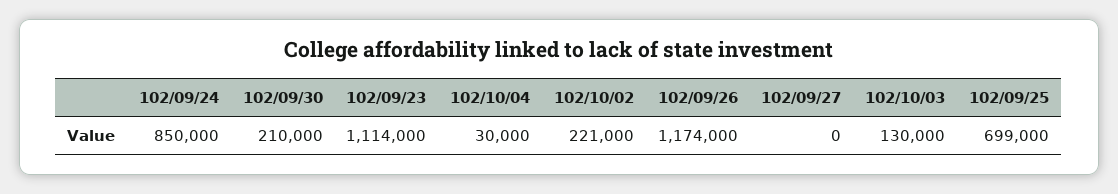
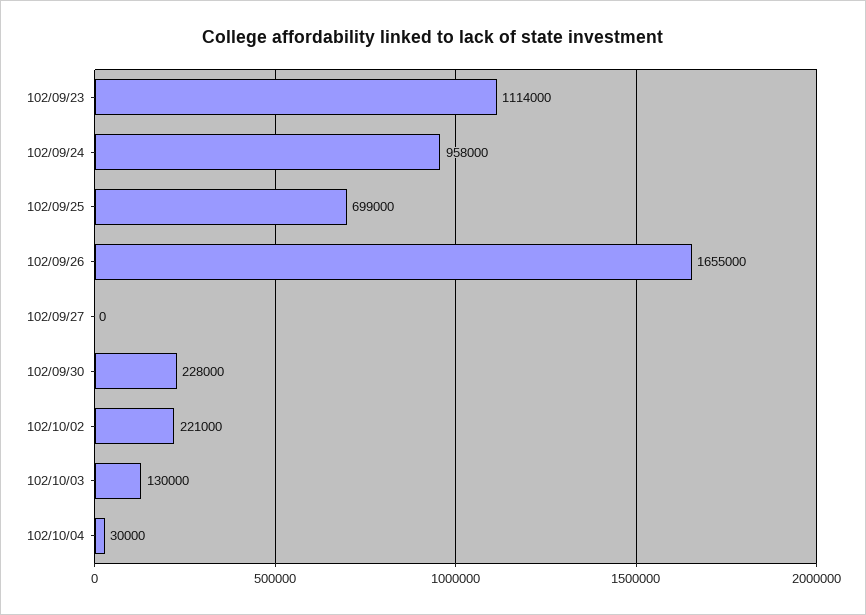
102/09/24: 850000 -> 958000
102/09/30: 210000 -> 228000
102/09/26: 1174000 -> 1655000

